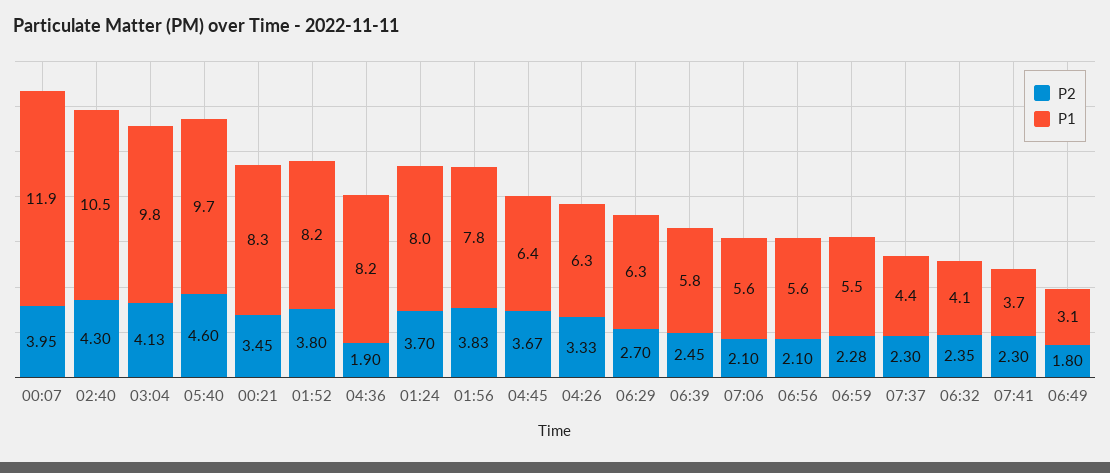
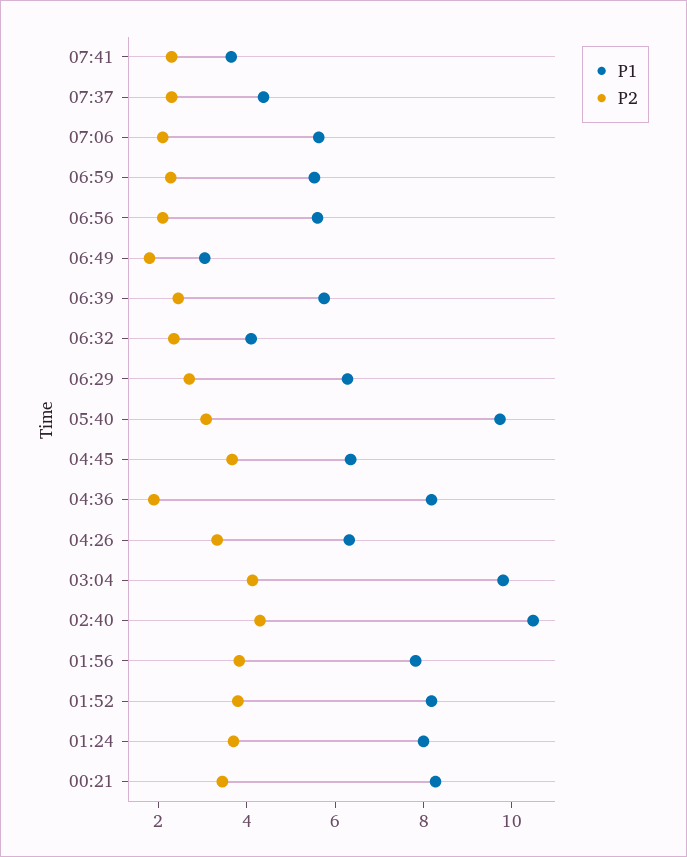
P2, 00:07: 3.95 -> none
P1, 00:07: 11.9 -> none
P2, 05:40: 4.6 -> 3

